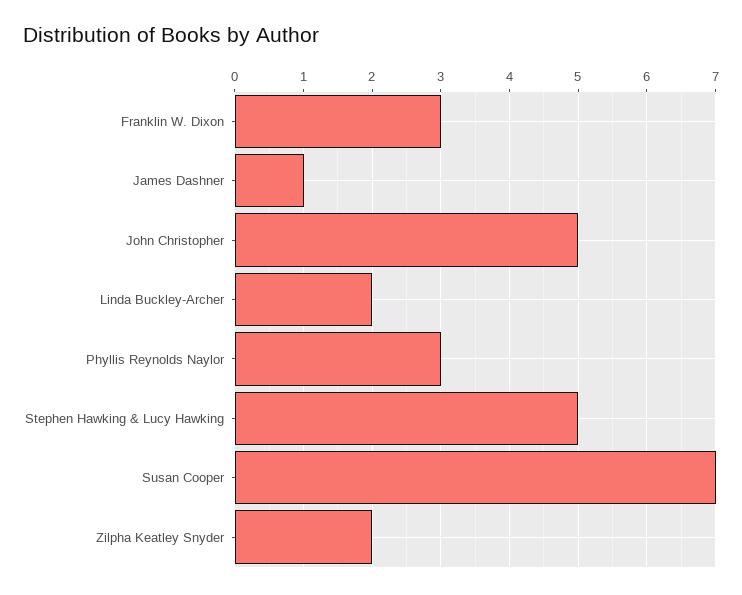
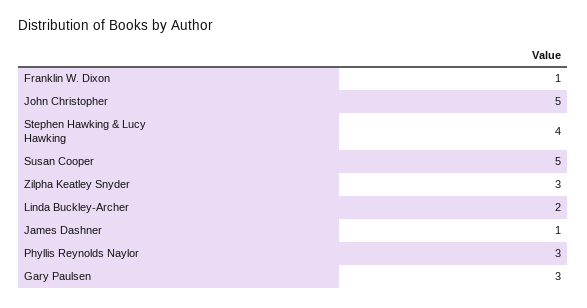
Franklin W. Dixon: 3 -> 1
Stephen Hawking & Lucy Hawking: 5 -> 4
Susan Cooper: 7 -> 5
Zilpha Keatley Snyder: 2 -> 3
Gary Paulsen: none -> 3

